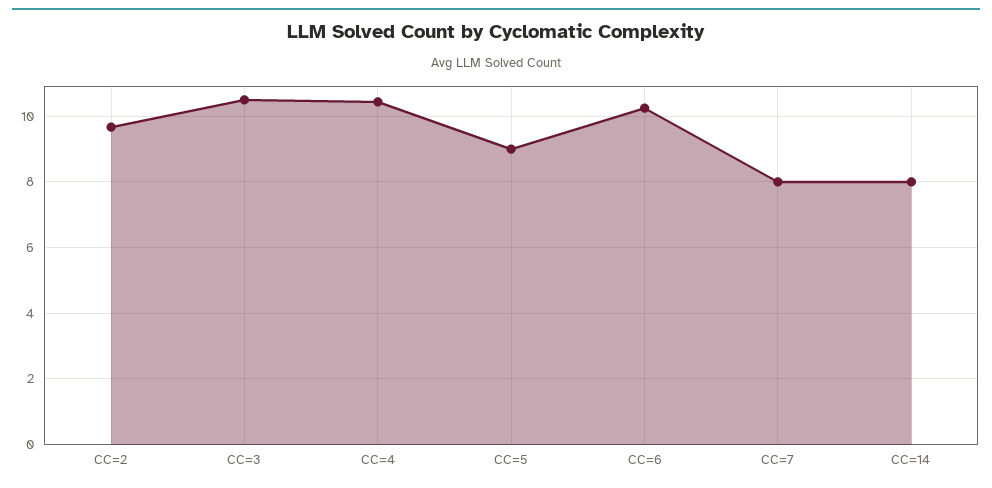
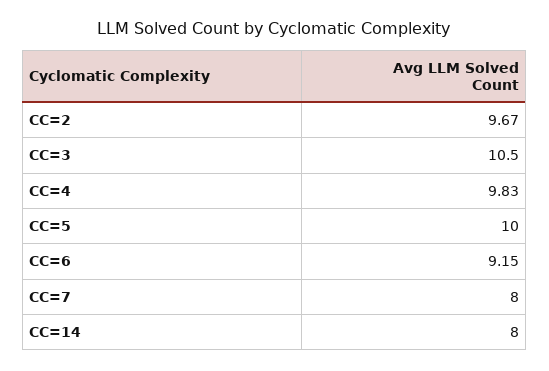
CC=4: 10.4 -> 9.83
CC=5: 9 -> 10
CC=6: 10.2 -> 9.15

